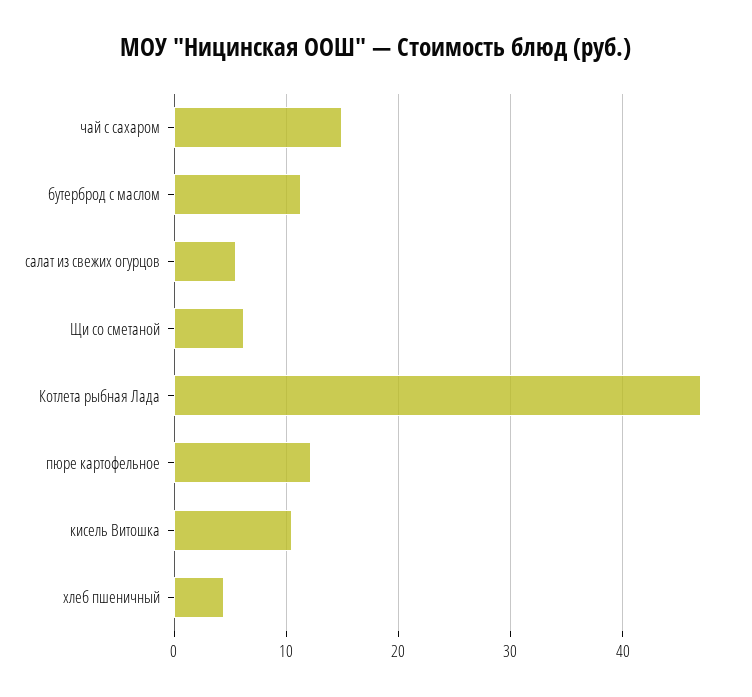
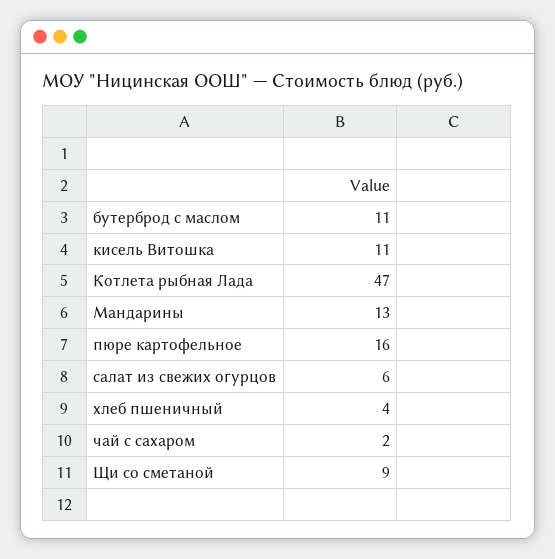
чай с сахаром: 15 -> 2
Щи со сметаной: 6 -> 9
пюре картофельное: 12 -> 16
Мандарины: none -> 13

